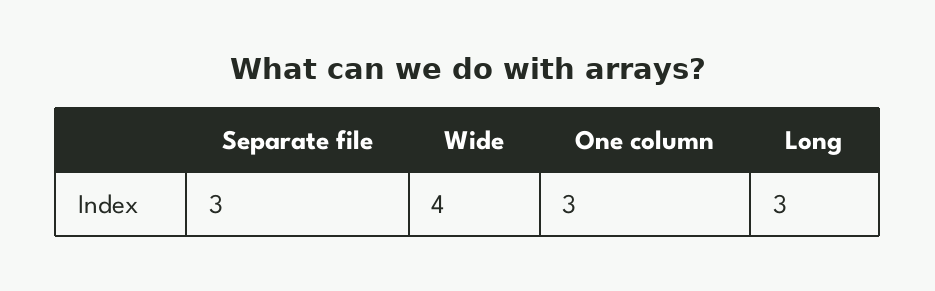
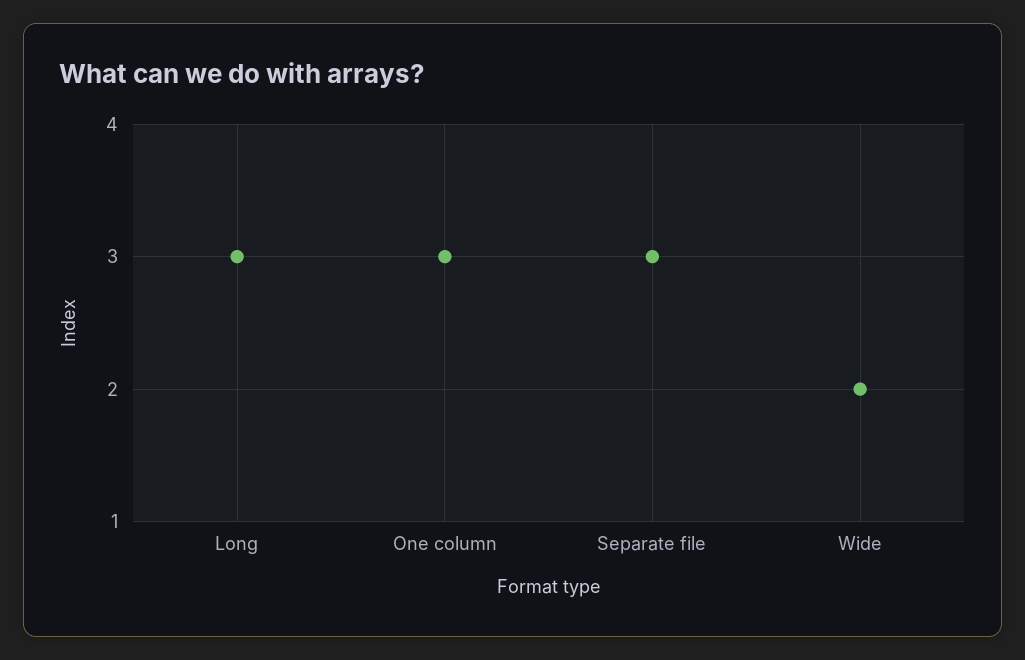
Wide: 4 -> 2

